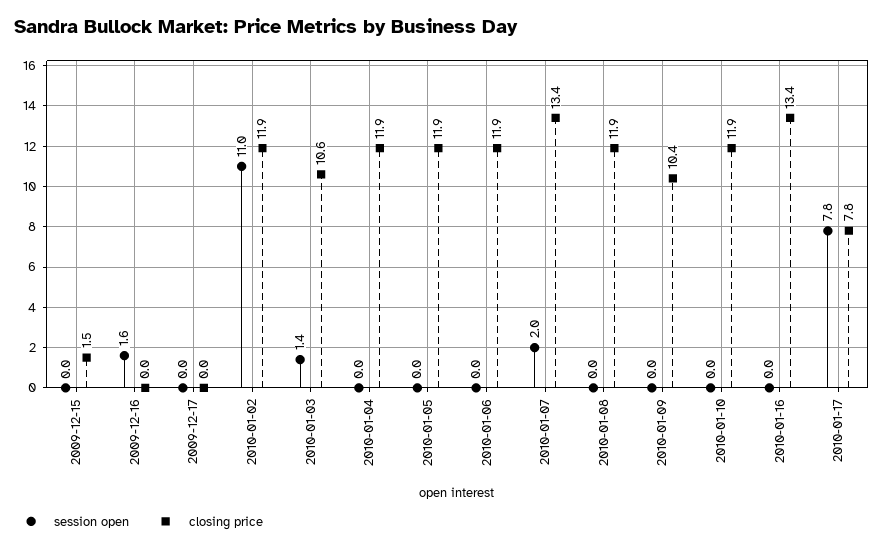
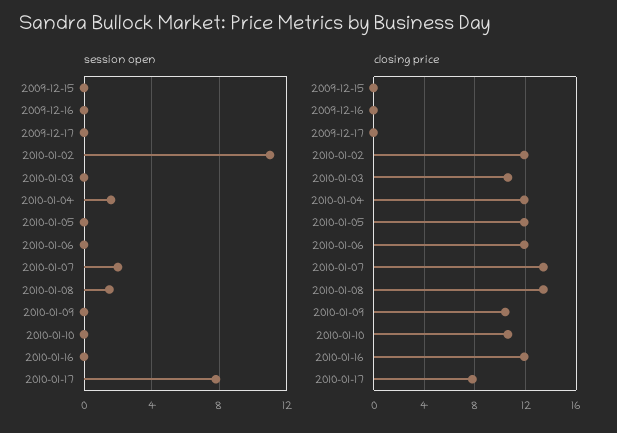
closing price, 2009-12-15: 1.5 -> 0
session open, 2009-12-16: 1.6 -> 0
session open, 2010-01-03: 1.4 -> 0
session open, 2010-01-04: 0 -> 1.5
session open, 2010-01-08: 0 -> 1.5
closing price, 2010-01-08: 11.9 -> 13.5
closing price, 2010-01-10: 11.9 -> 10.5
closing price, 2010-01-16: 13.4 -> 12

